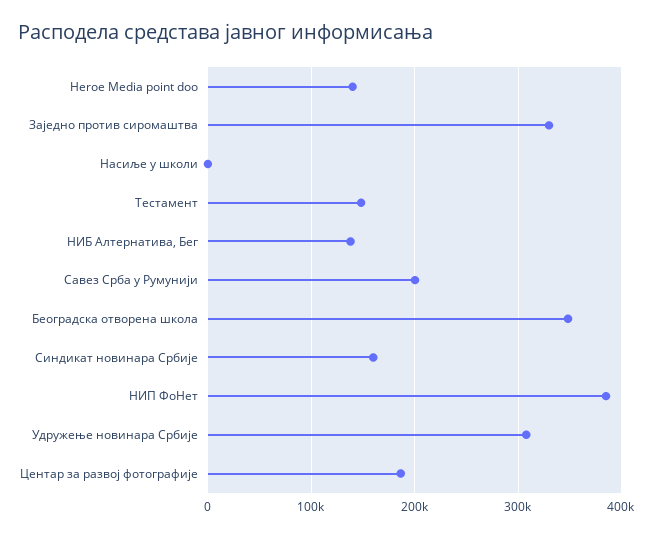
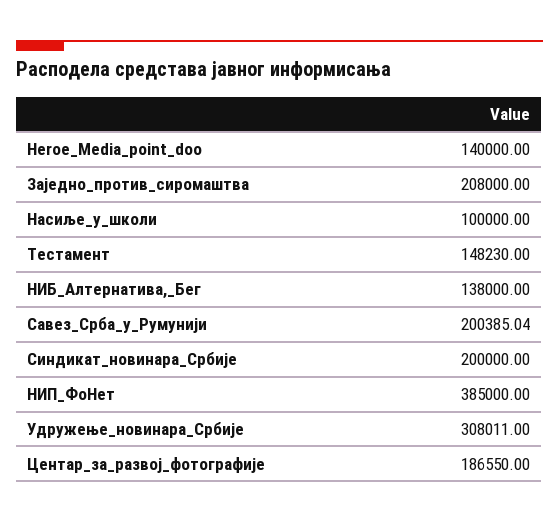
Заједно против сиромаштва: 330000 -> 208000
Насиље у школи: 0 -> 100000
Београдска отворена школа: 350000 -> none
Синдикат новинара Србије: 160000 -> 200000

